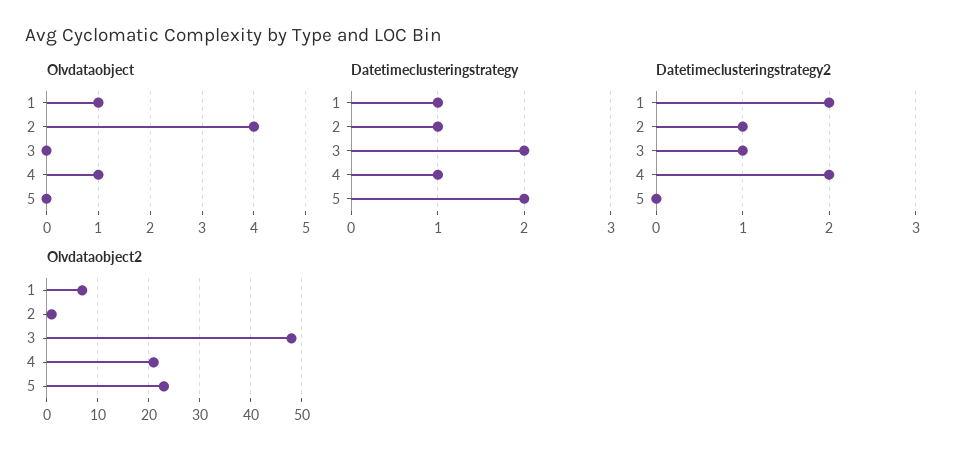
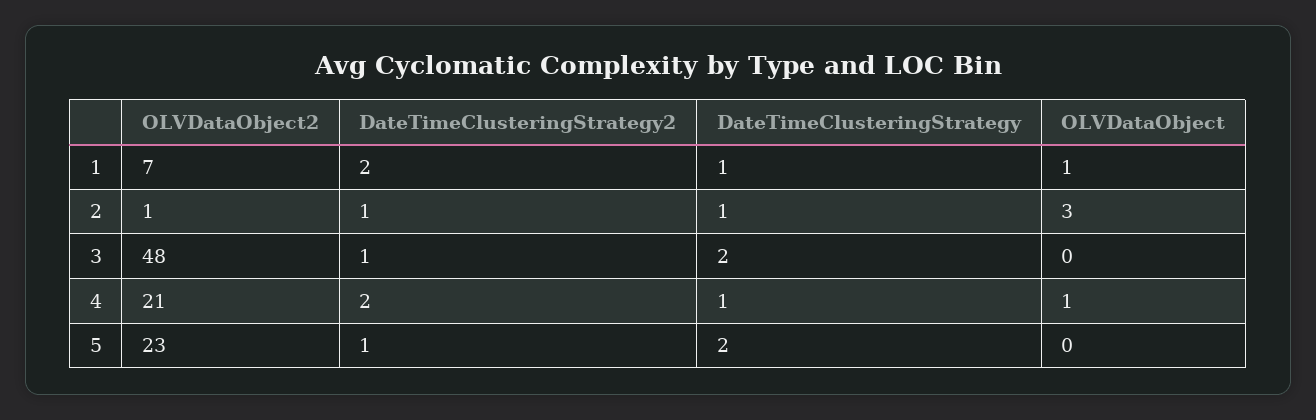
Olvdataobject, 2: 4 -> 3
Datetimeclusteringstrategy2, 5: 0 -> 1

